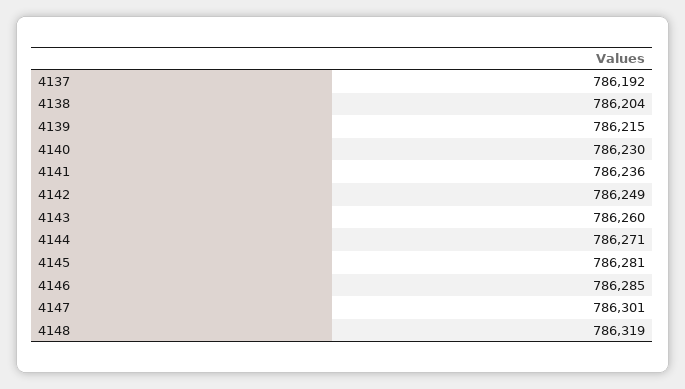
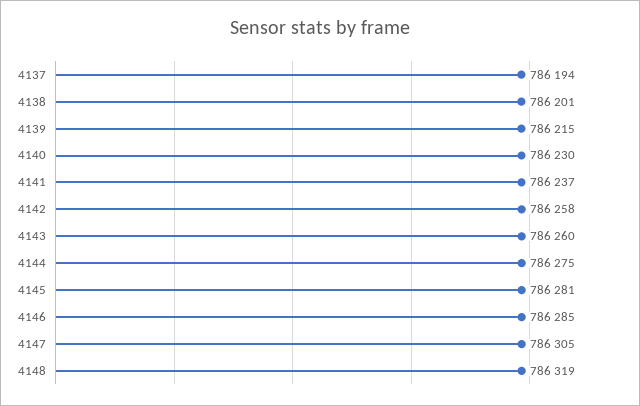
4137: 786192 -> 786194
4138: 786204 -> 786201
4141: 786236 -> 786237
4142: 786249 -> 786258
4144: 786271 -> 786275
4147: 786301 -> 786305

